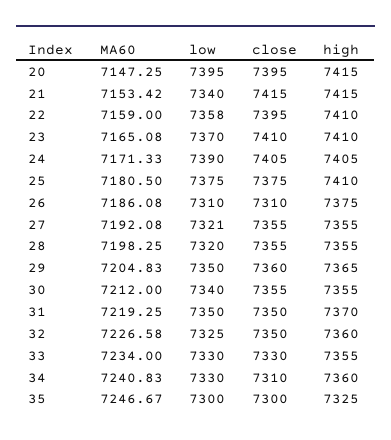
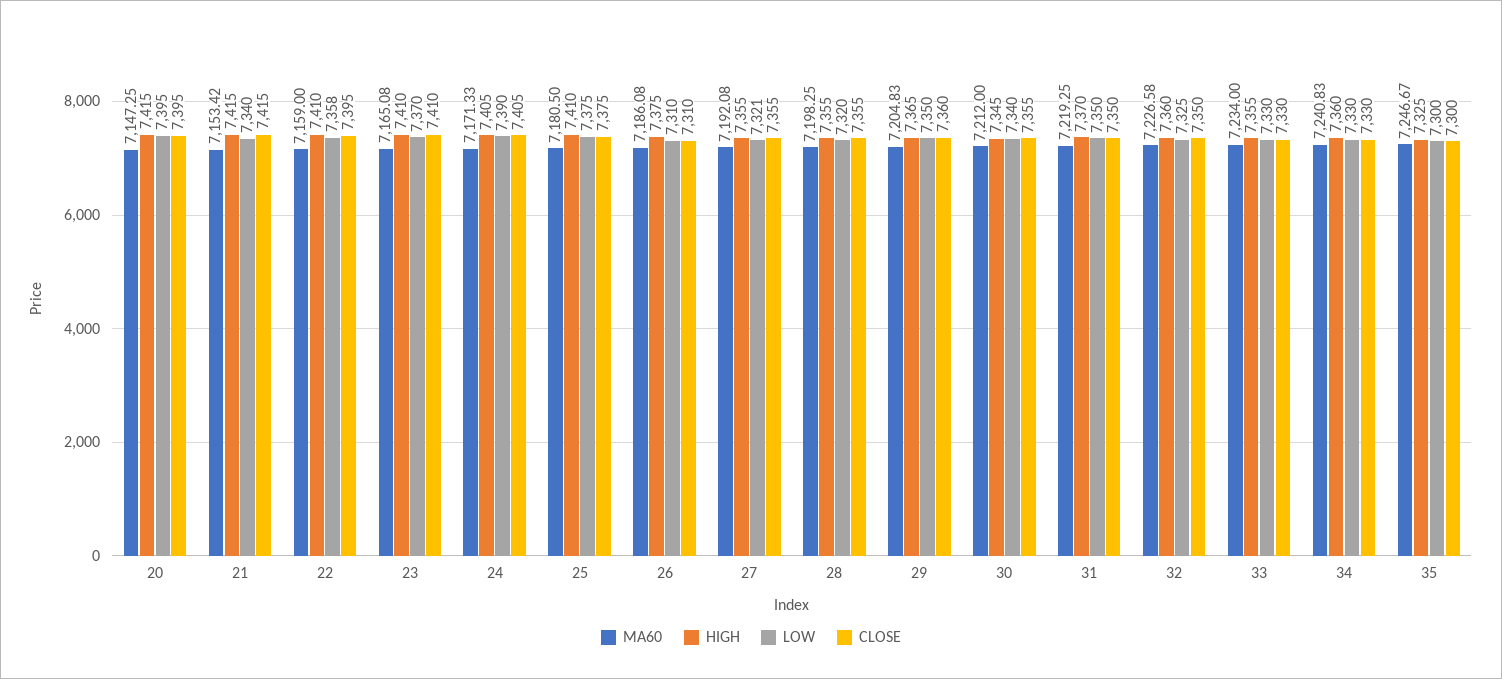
high, 30: 7355 -> 7345
close, 34: 7310 -> 7330

